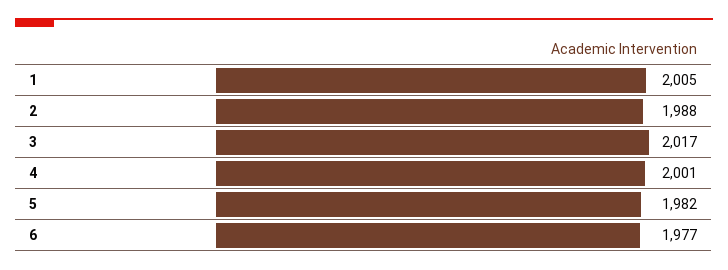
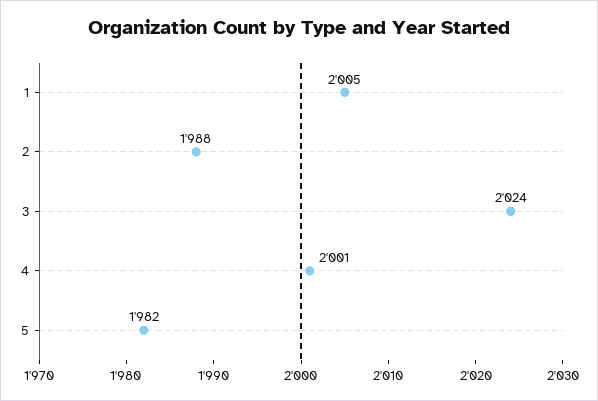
3: 2017 -> 2024
6: 1977 -> none

